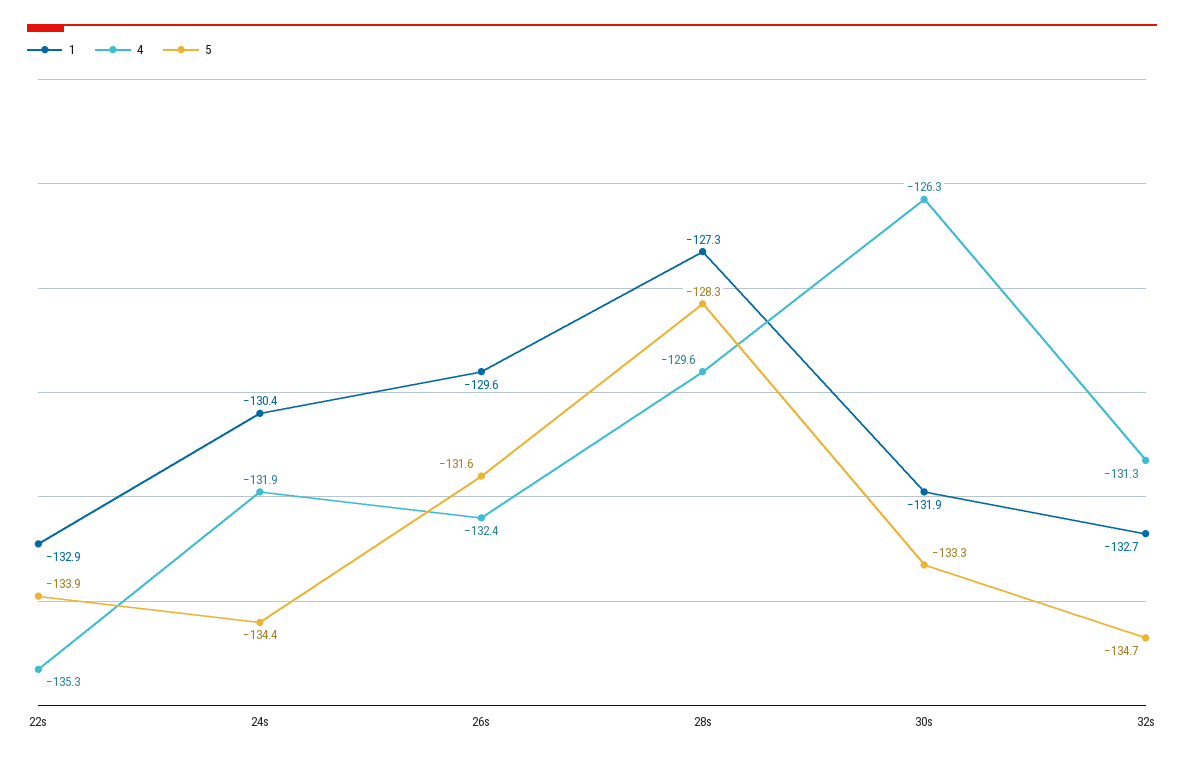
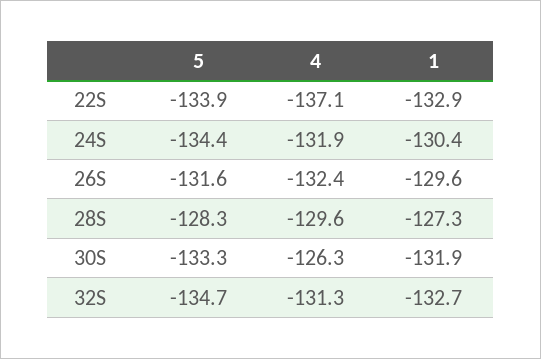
4, 22s: -135.3 -> -137.1

